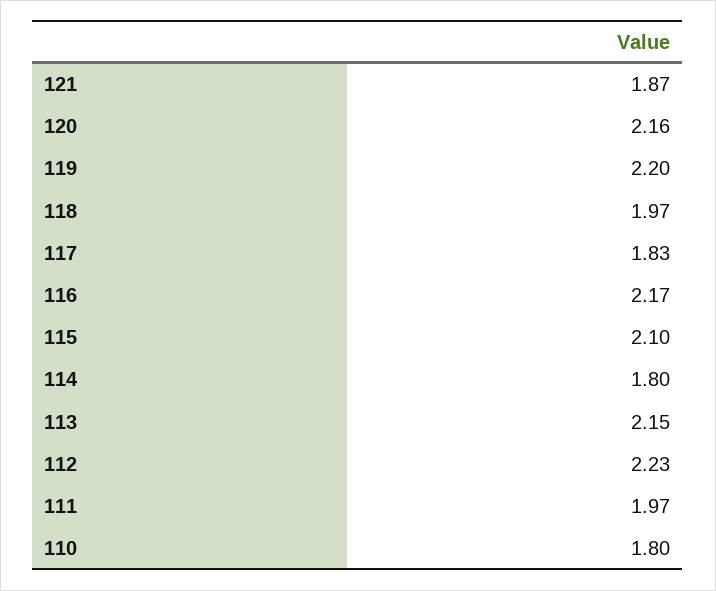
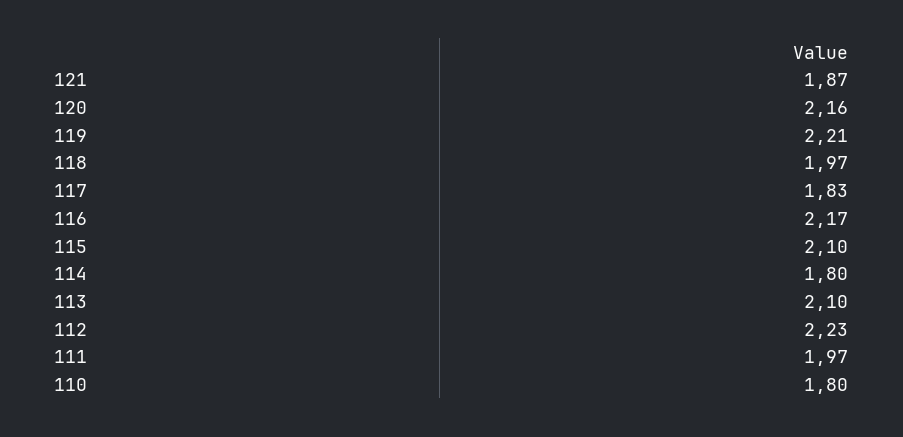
119: 2.2 -> 2.21
113: 2.15 -> 2.1

